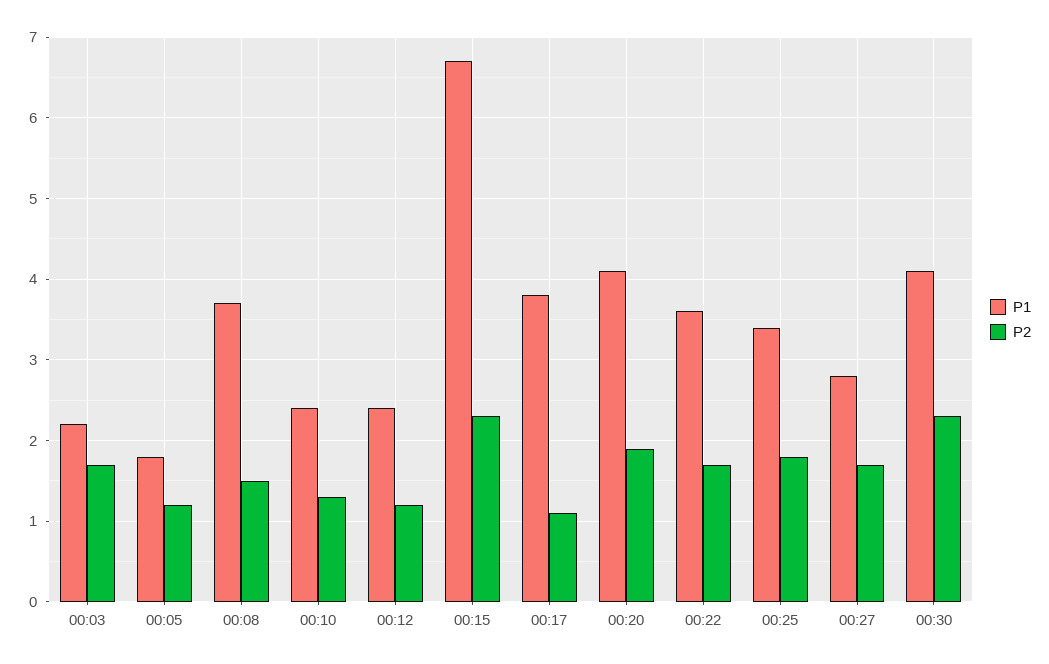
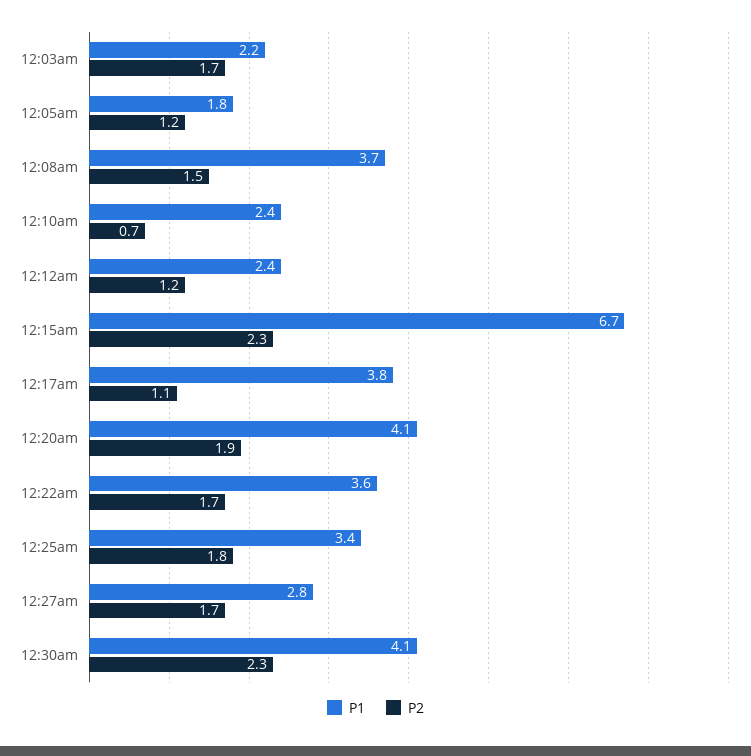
P2, 00:10: 1.3 -> 0.7

